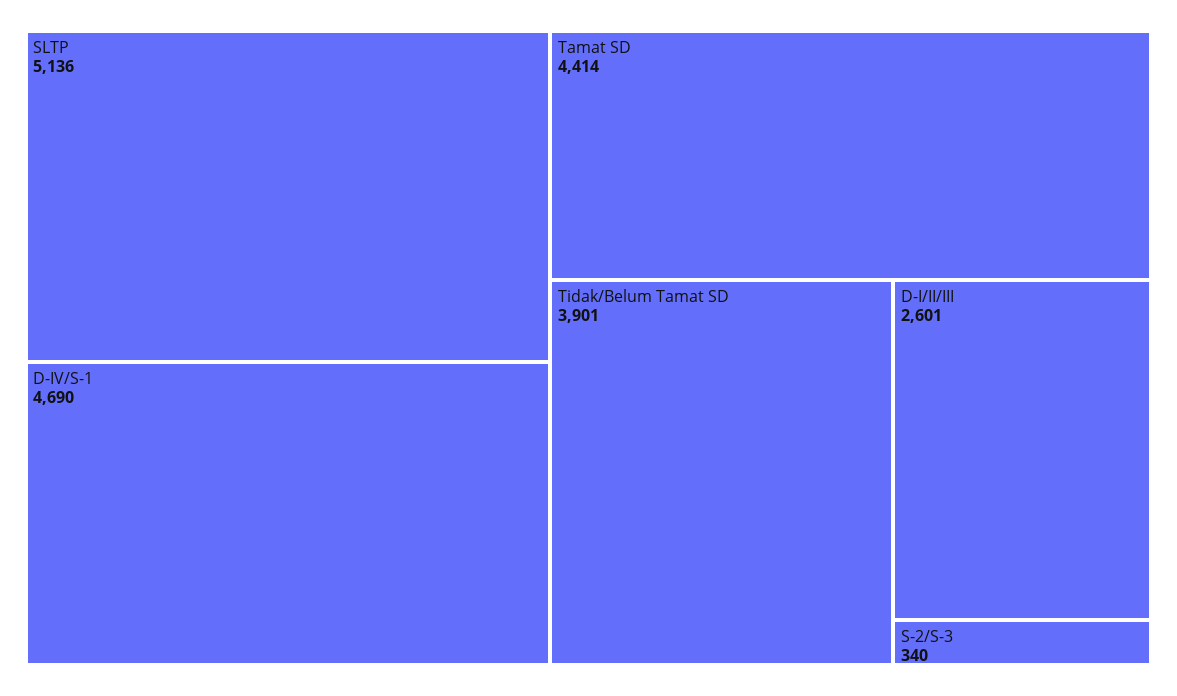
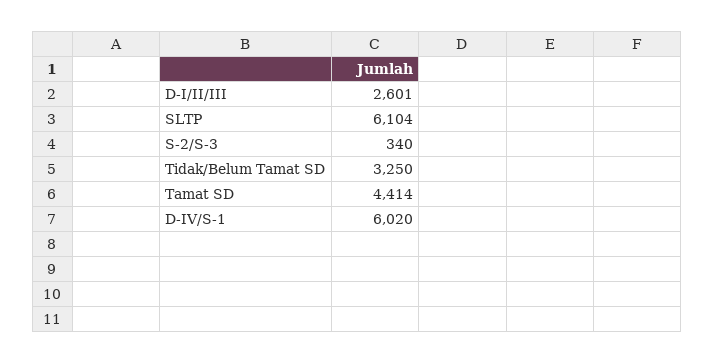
SLTP: 5136 -> 6104
D-IV/S-1: 4690 -> 6020
Tidak/Belum Tamat SD: 3901 -> 3250

